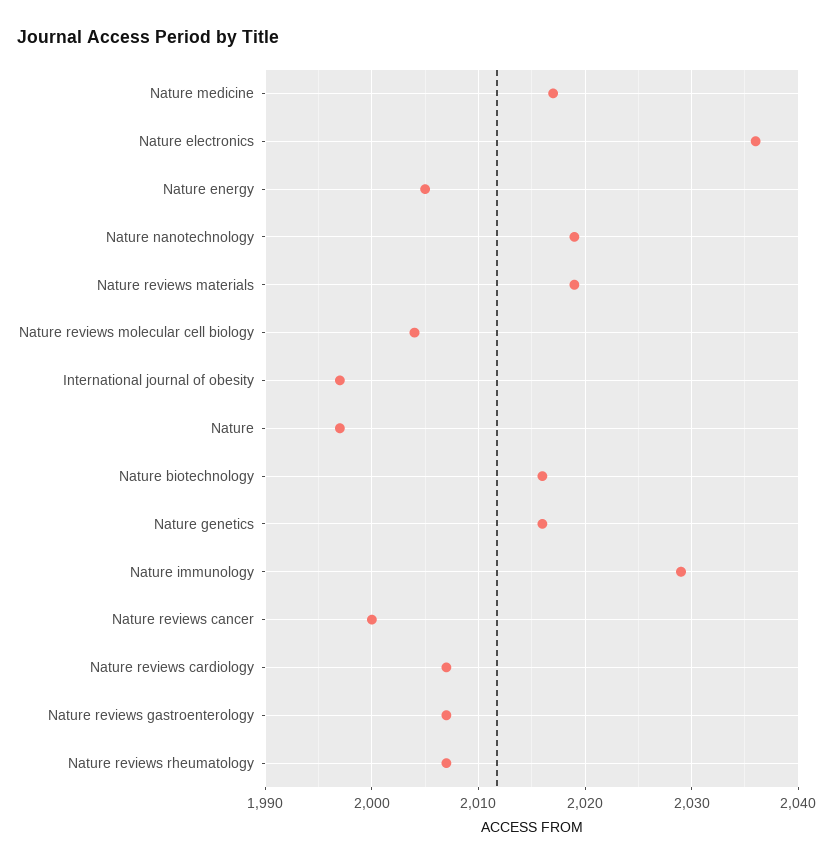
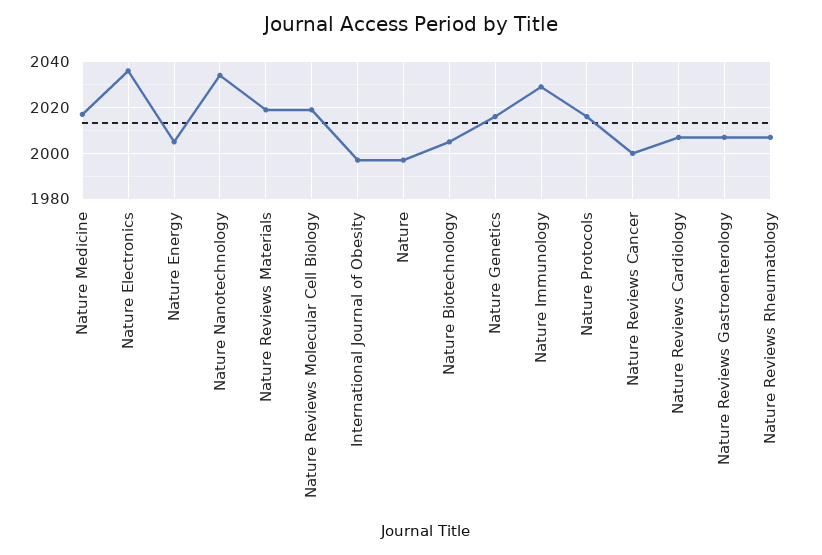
Nature nanotechnology: 2019 -> 2035
Nature reviews molecular cell biology: 2004 -> 2020
Nature biotechnology: 2016 -> 2005
Nature Protocols: none -> 2015

